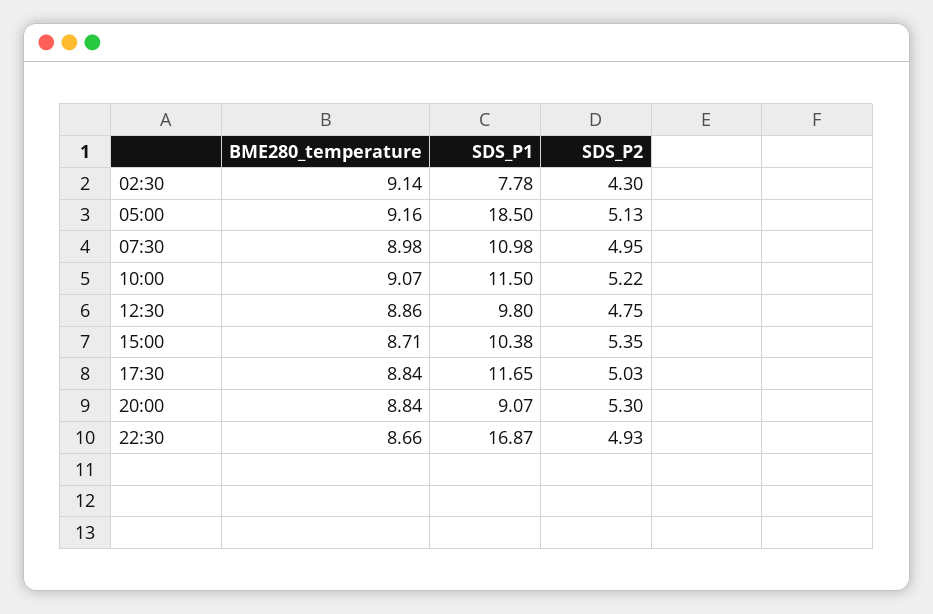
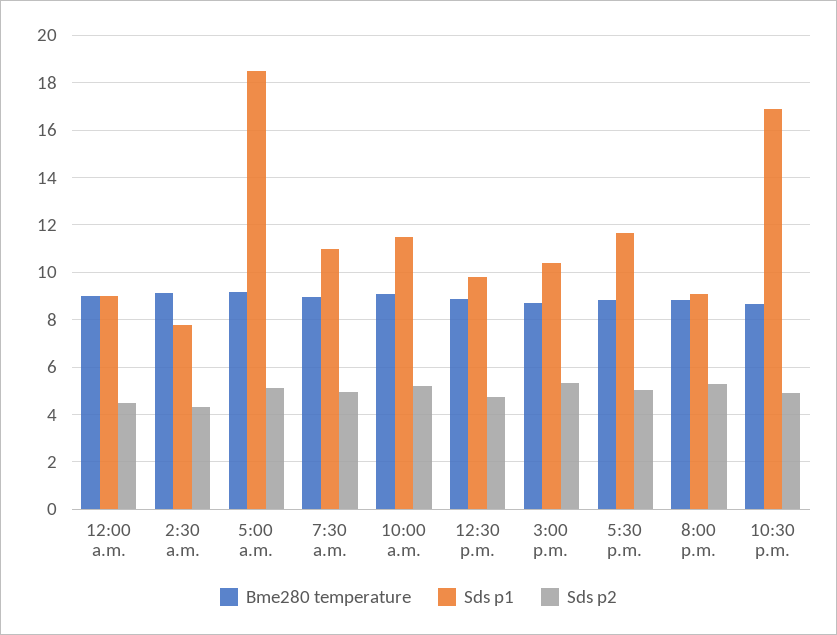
BME280_temperature, 12:00 a.m.: none -> 9
SDS_P1, 12:00 a.m.: none -> 9
SDS_P2, 12:00 a.m.: none -> 4.5

